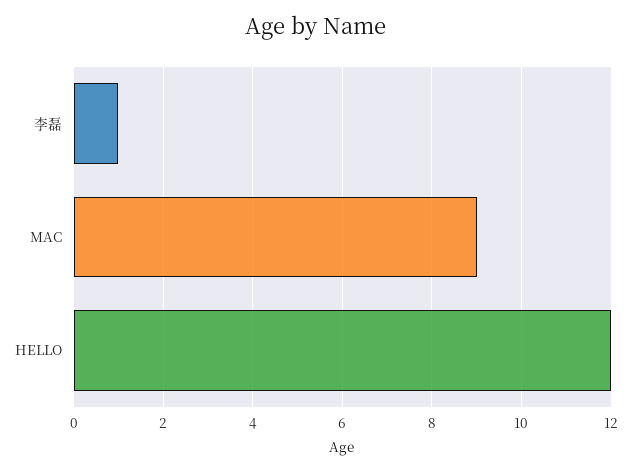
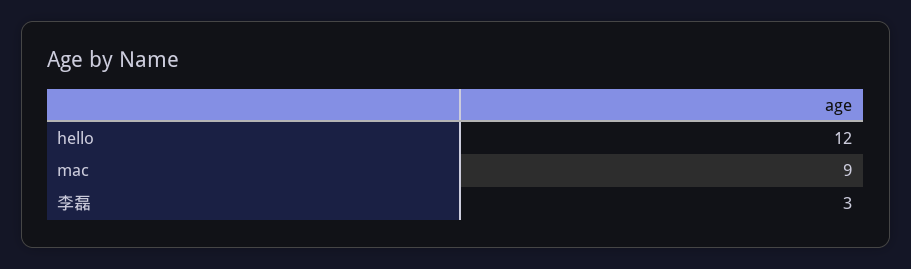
李磊: 1 -> 3

